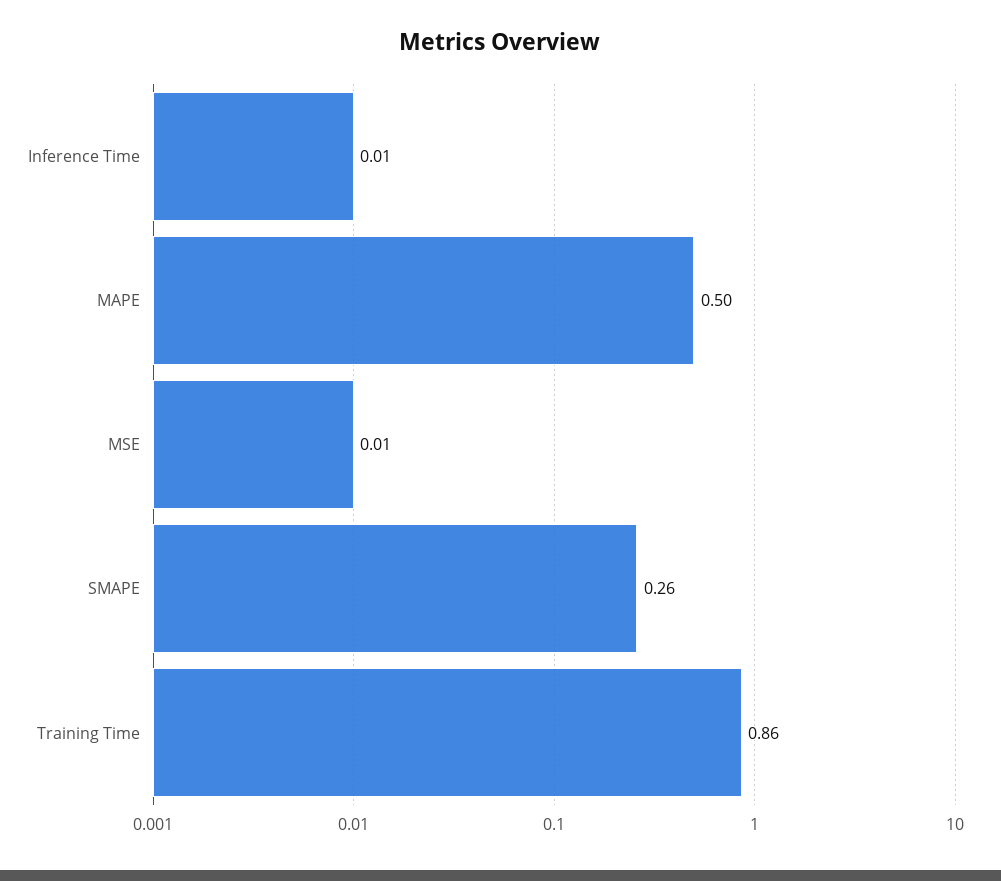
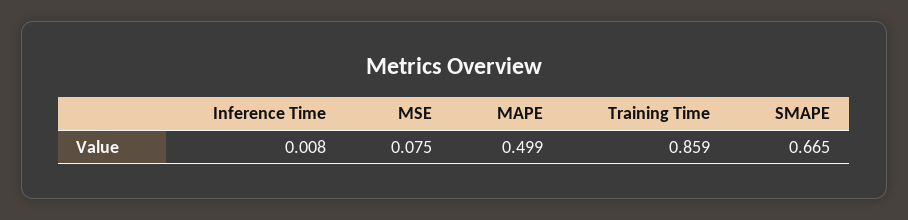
MSE: 0.01 -> 0.075
SMAPE: 0.26 -> 0.665

